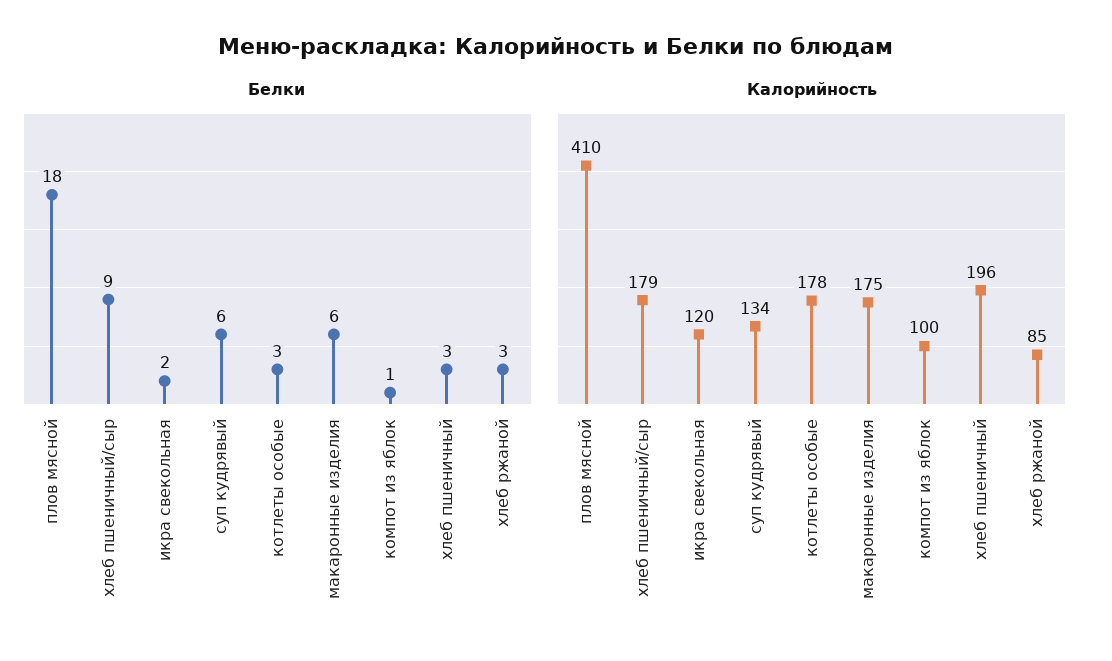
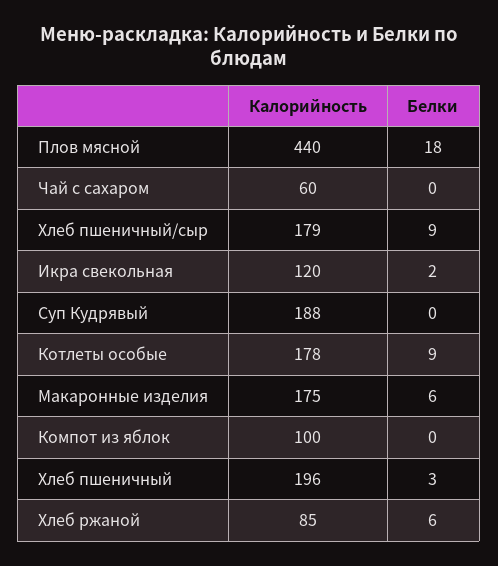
Белки, суп кудрявый: 6 -> 0
Белки, котлеты особые: 3 -> 9
Белки, компот из яблок: 1 -> 0
Белки, хлеб ржаной: 3 -> 6
Калорийность, плов мясной: 410 -> 440
Калорийность, суп кудрявый: 134 -> 188
Калорийность, Чай с сахаром: none -> 60
Белки, Чай с сахаром: none -> 0

